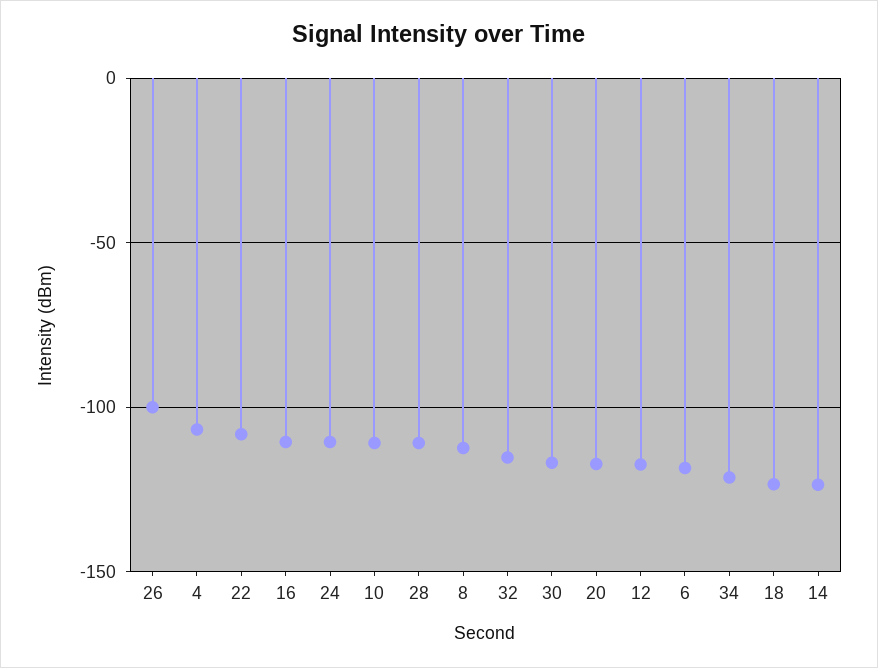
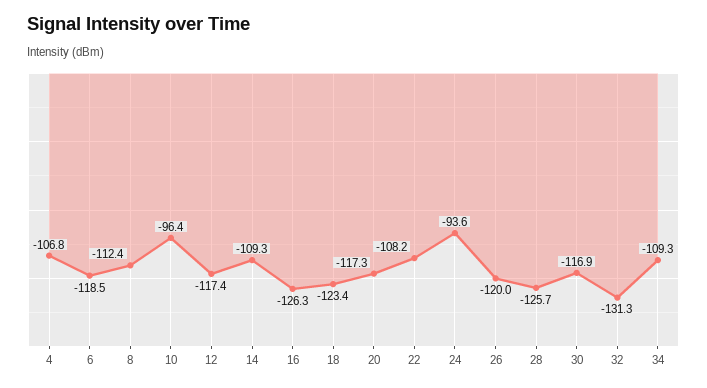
26: -100 -> -120
16: -110 -> -126.3
24: -110 -> -93.6
10: -110 -> -96.4
28: -110 -> -125.7
32: -115 -> -131.3
34: -120 -> -109.3
14: -125 -> -109.3

